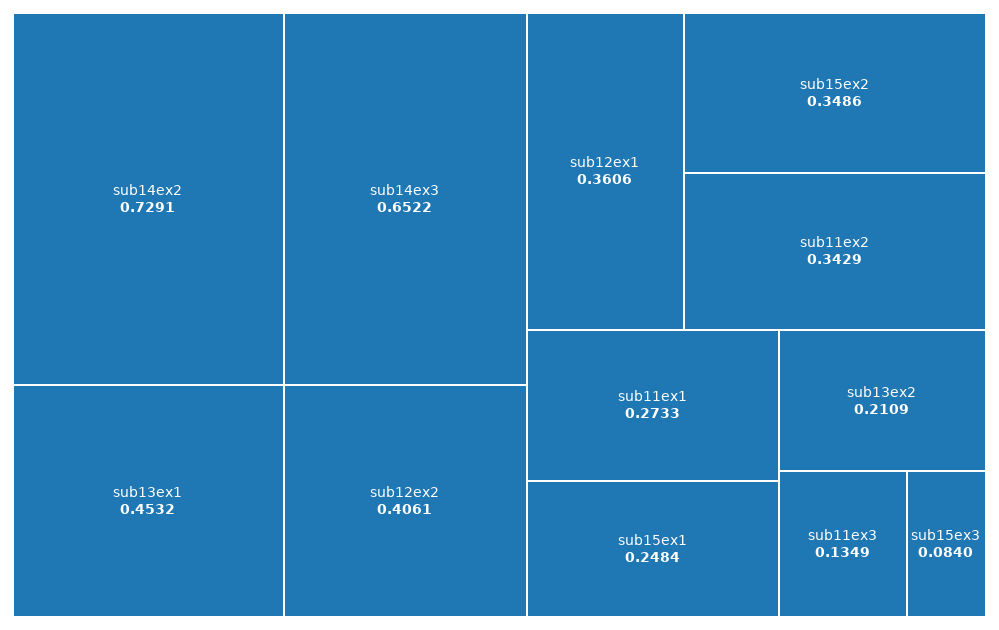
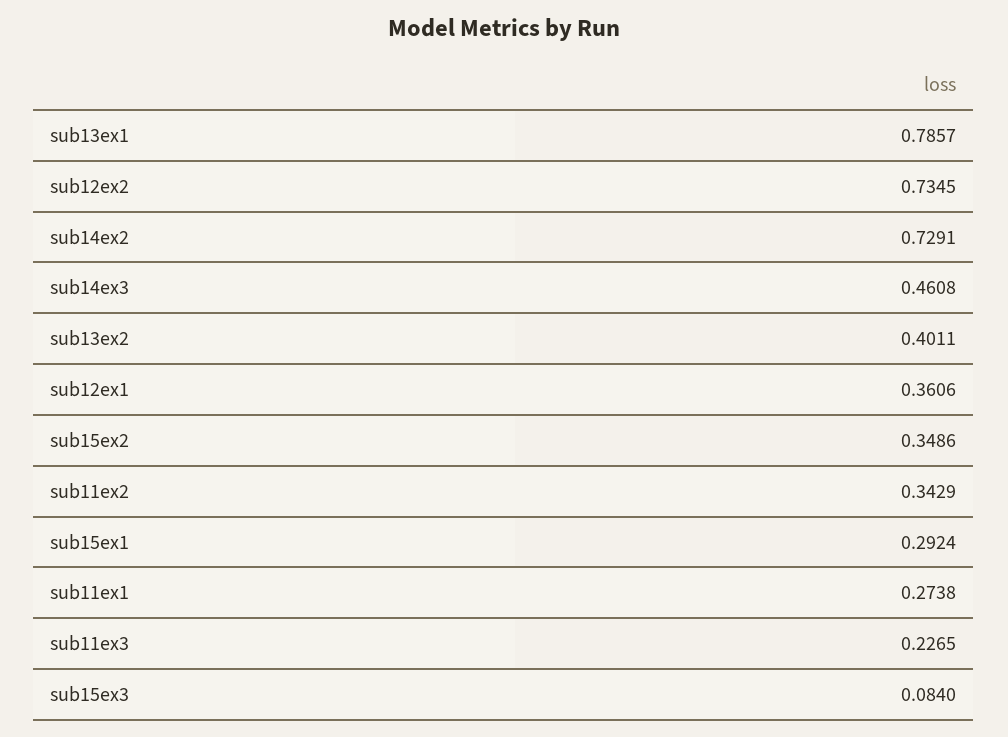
sub14ex3: 0.6522 -> 0.4608
sub13ex1: 0.4532 -> 0.7857
sub12ex2: 0.4061 -> 0.7345
sub11ex1: 0.2733 -> 0.2738
sub15ex1: 0.2484 -> 0.2924
sub13ex2: 0.2109 -> 0.4011
sub11ex3: 0.1349 -> 0.2265

